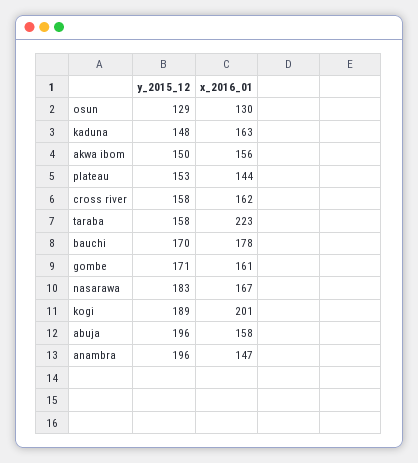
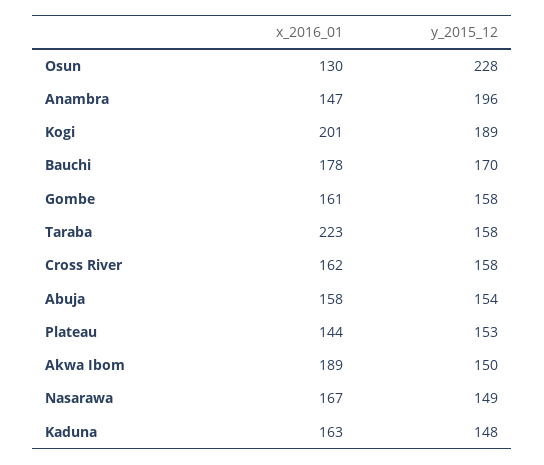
y_2015_12, osun: 129 -> 228
x_2016_01, akwa ibom: 156 -> 189
y_2015_12, gombe: 171 -> 158
y_2015_12, nasarawa: 183 -> 149
y_2015_12, abuja: 196 -> 154

